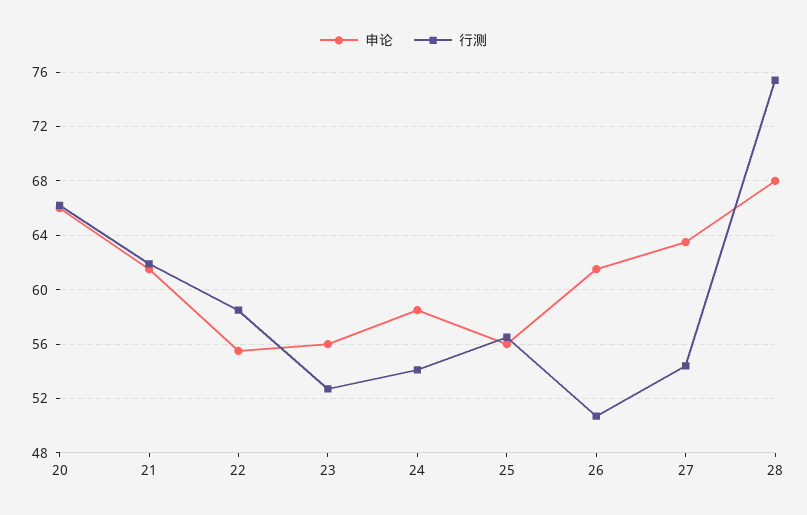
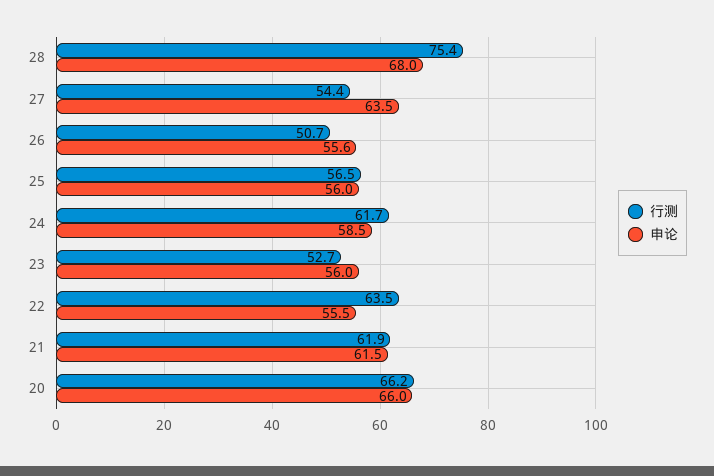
行测, 22: 58.5 -> 63.5
行测, 24: 54 -> 61.7
申论, 26: 61.5 -> 55.6

